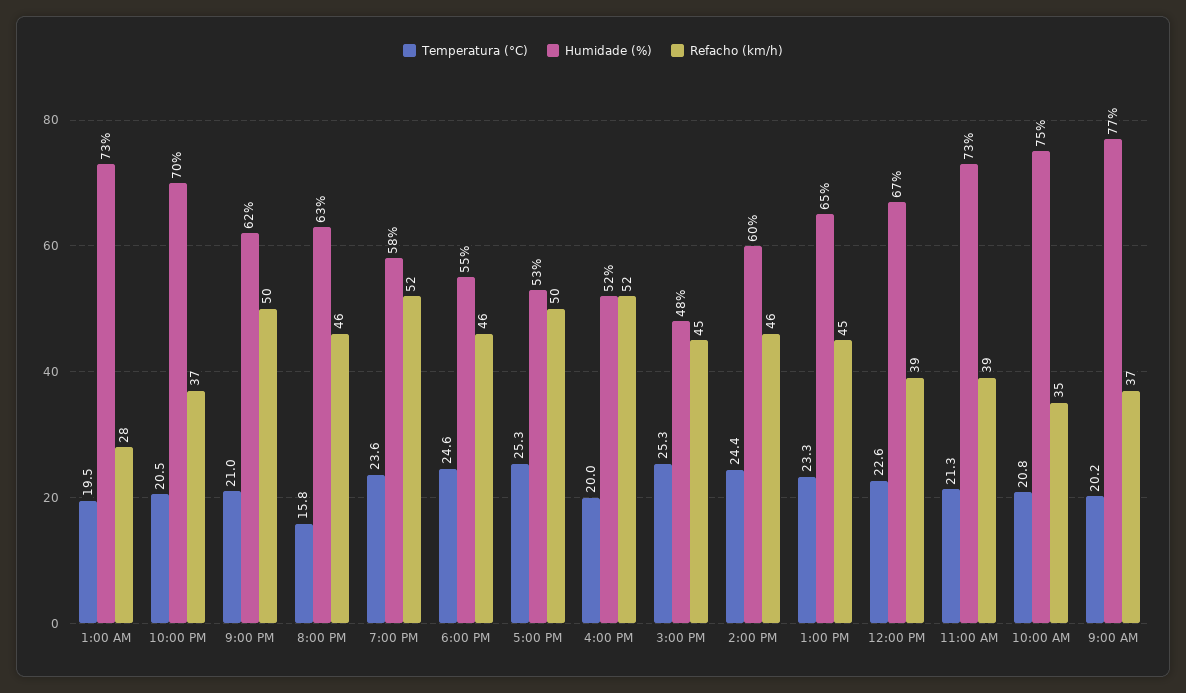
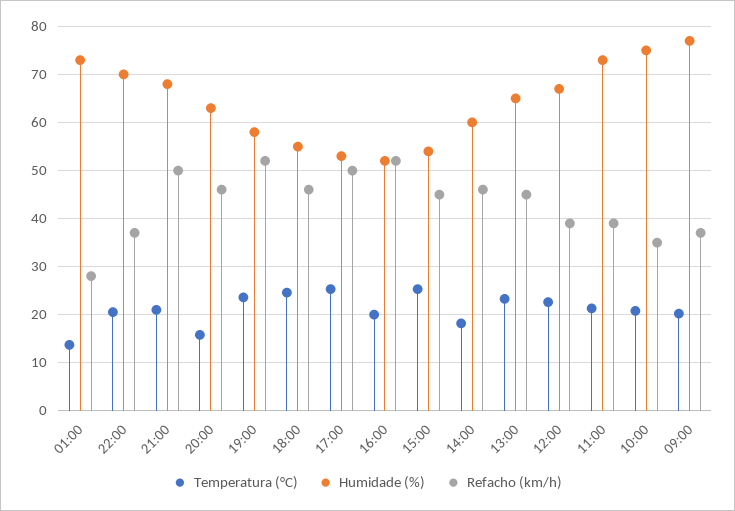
Temperatura (°C), 1:00 AM: 19.5 -> 14
Humidade (%), 9:00 PM: 62 -> 68
Humidade (%), 3:00 PM: 48 -> 54
Temperatura (°C), 2:00 PM: 24.4 -> 18

